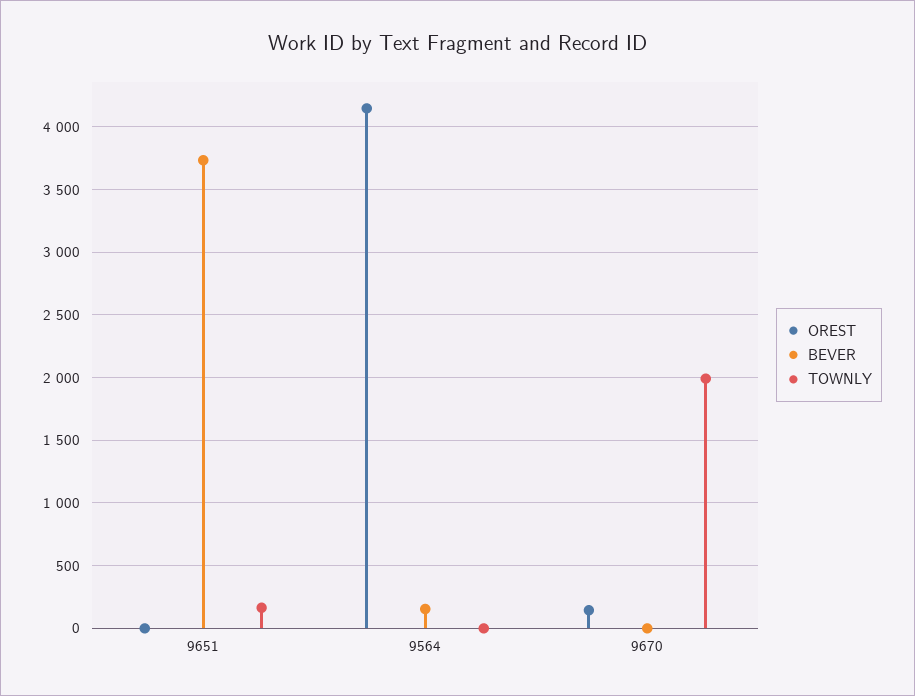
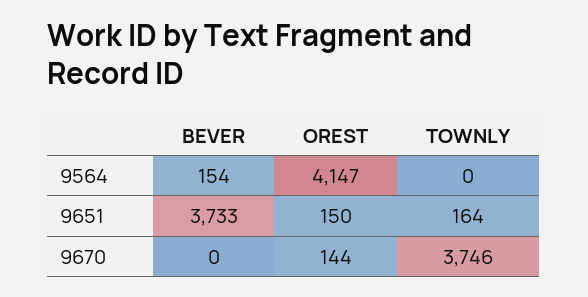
OREST, 9651: 0 -> 150
TOWNLY, 9670: 2000 -> 3746

